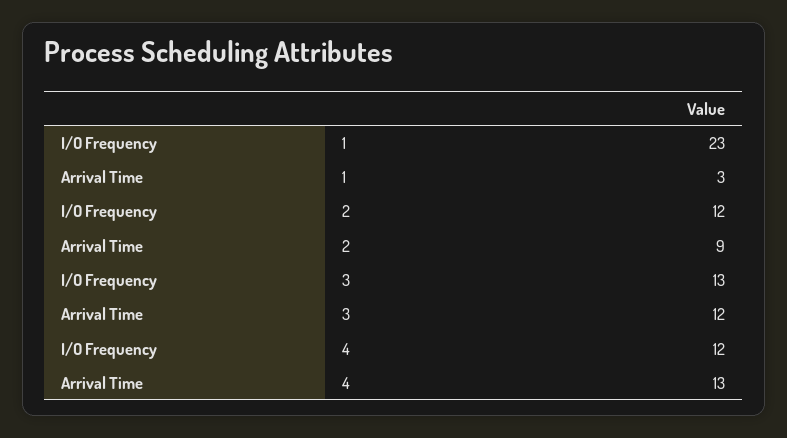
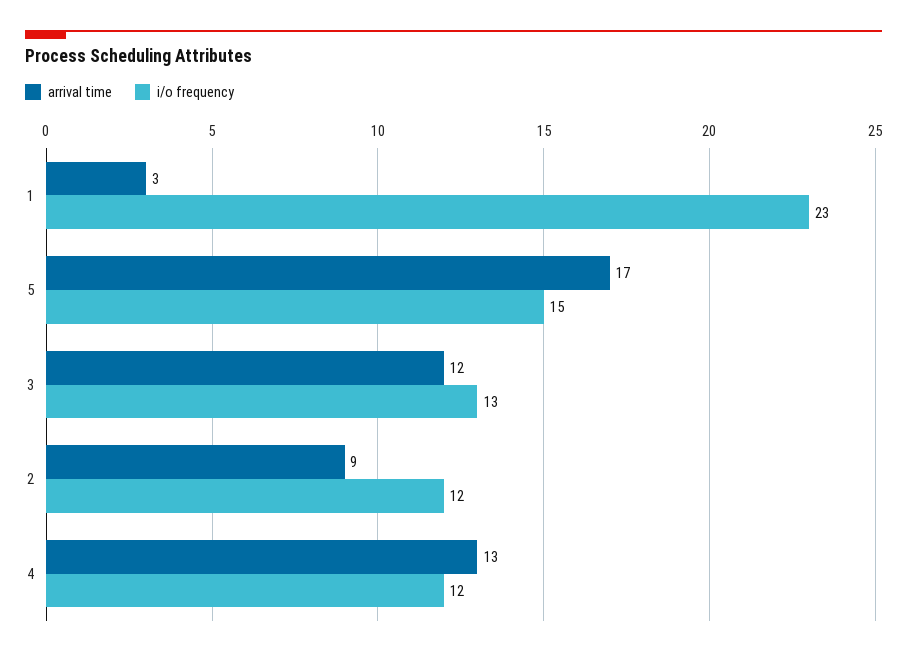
Arrival Time, 5: none -> 17
I/O Frequency, 5: none -> 15

